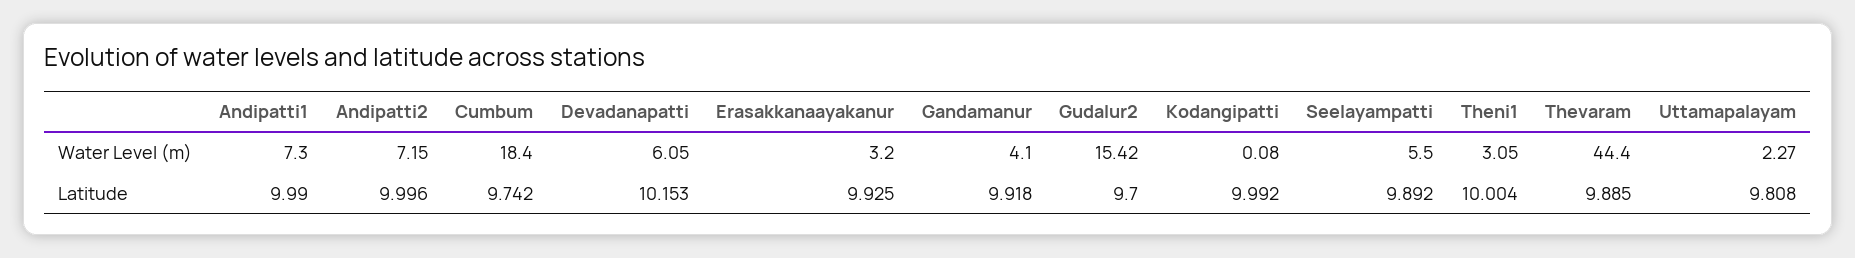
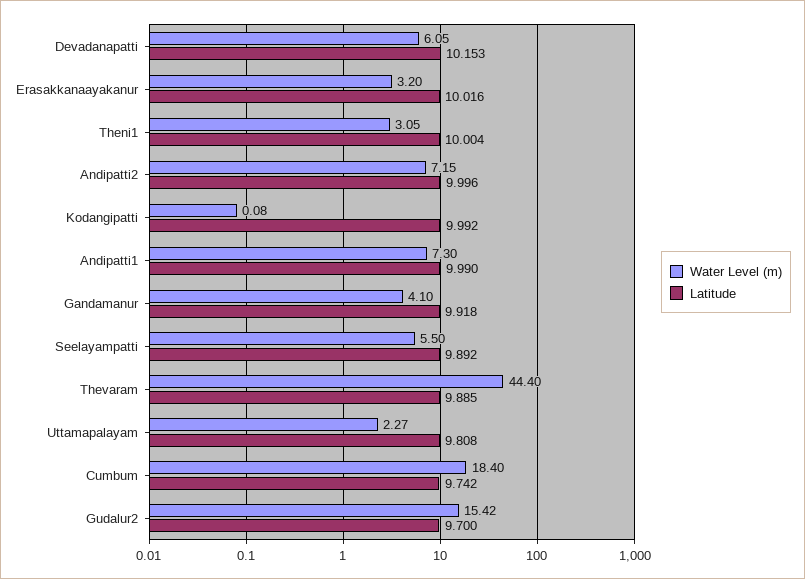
Latitude, Erasakkanaayakanur: 9.925 -> 10.016

